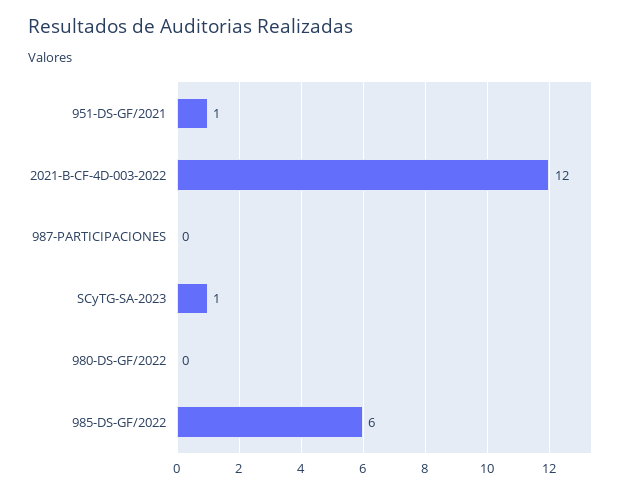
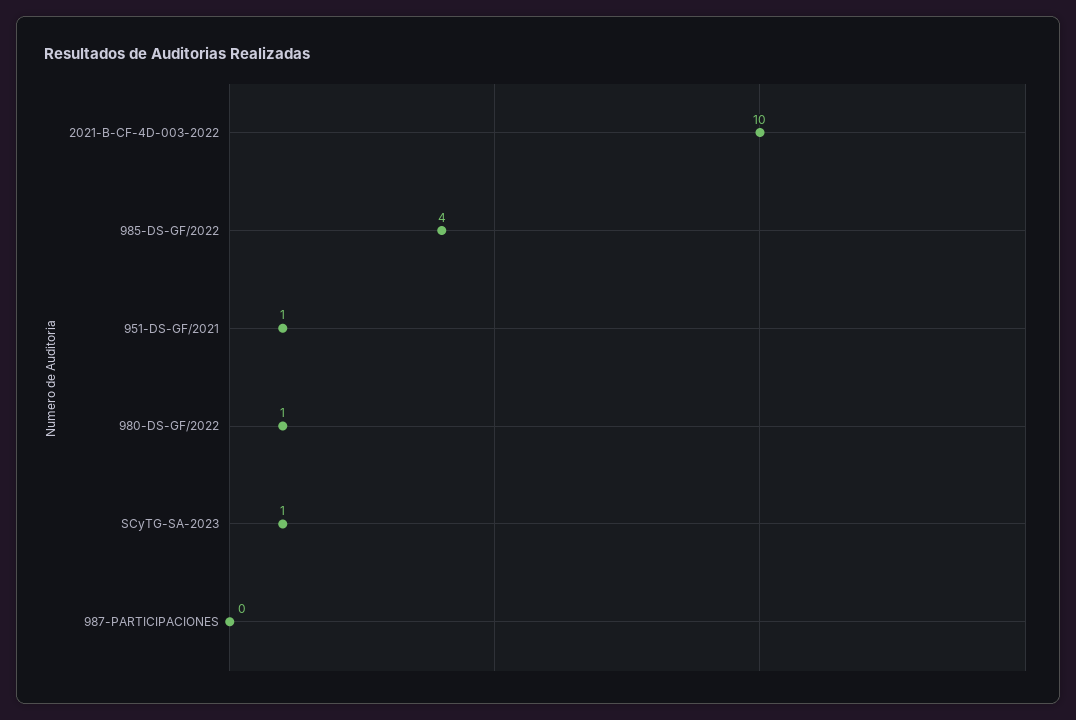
2021-B-CF-4D-003-2022: 12 -> 10
980-DS-GF/2022: 0 -> 1
985-DS-GF/2022: 6 -> 4

